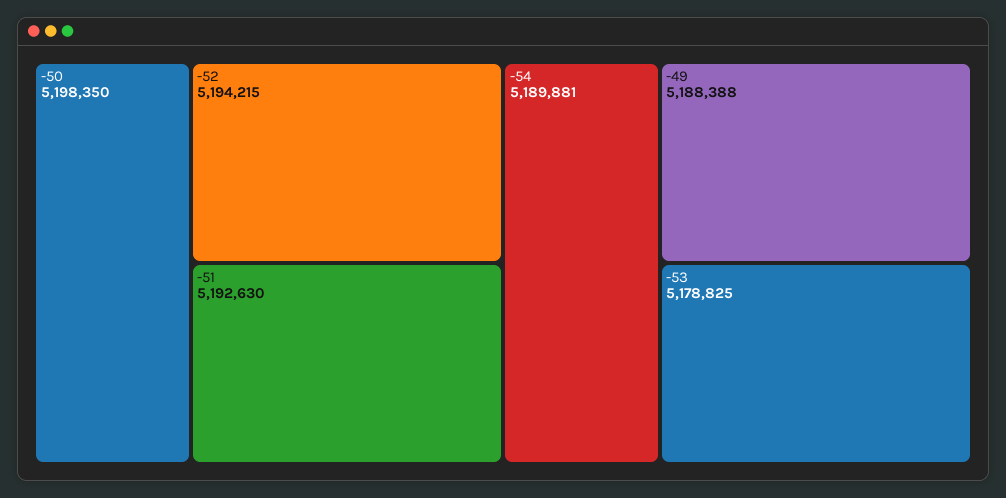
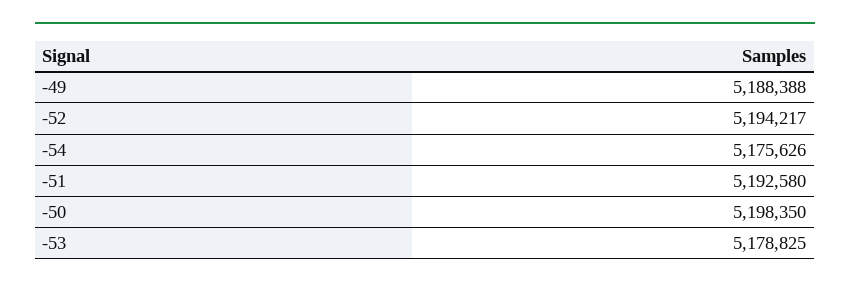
-52: 5194215 -> 5194217
-51: 5192630 -> 5192580
-54: 5189881 -> 5175626

